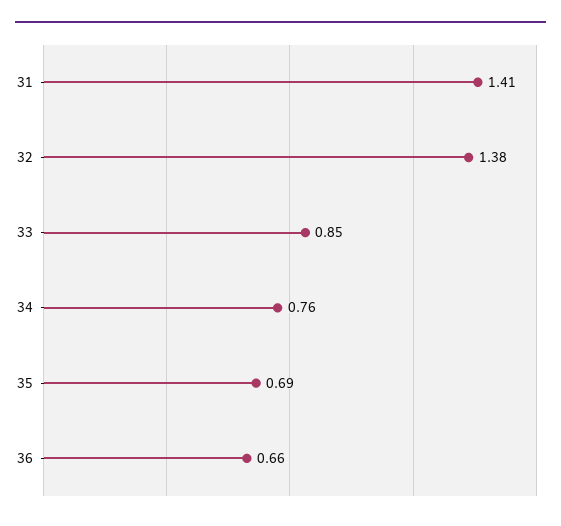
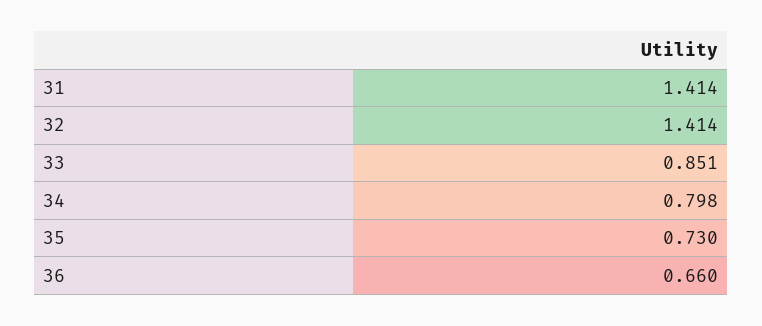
32: 1.38 -> 1.414
34: 0.76 -> 0.798
35: 0.69 -> 0.73

